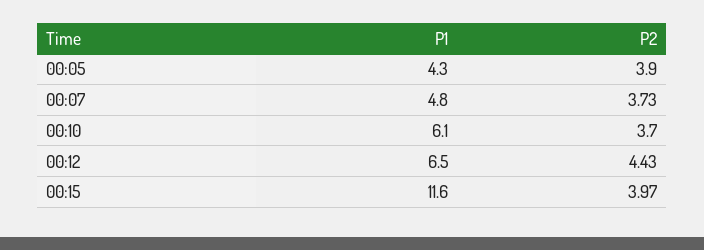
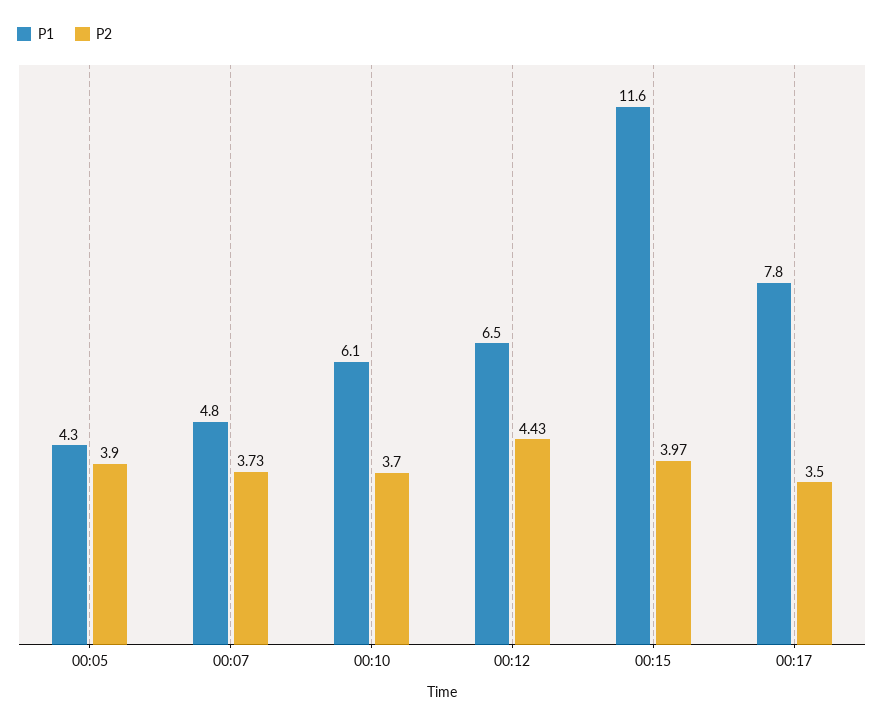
P1, 00:17: none -> 7.8
P2, 00:17: none -> 3.5

